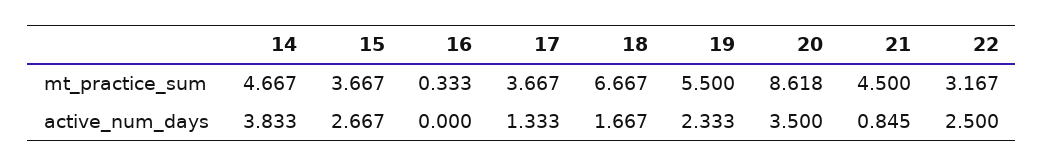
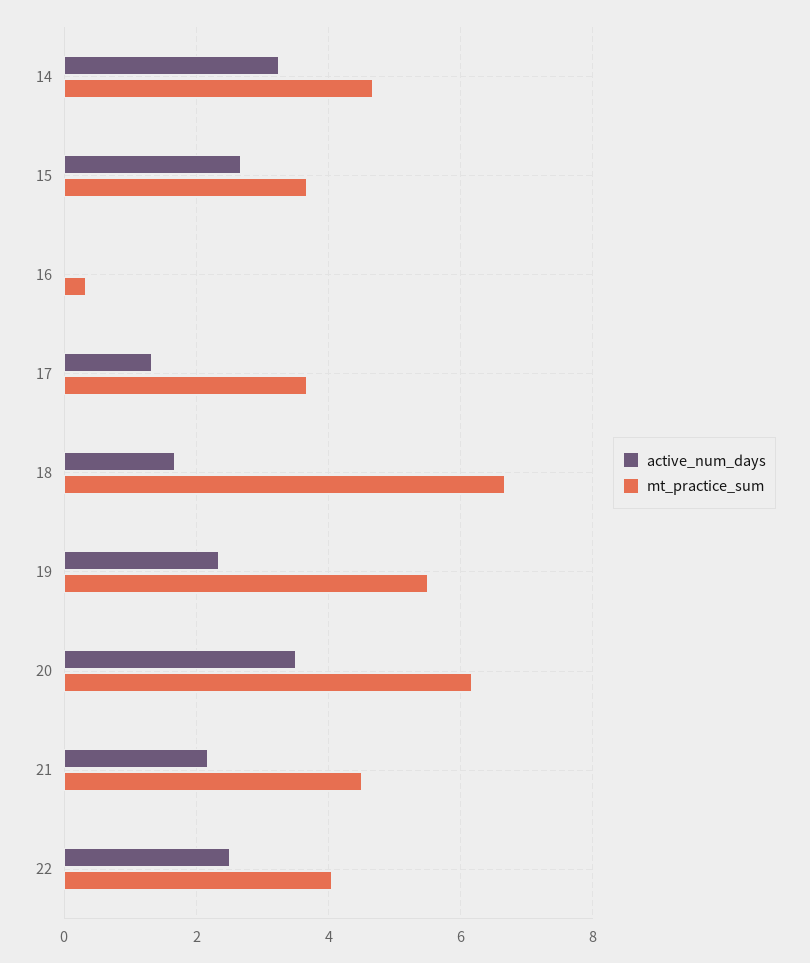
mt_practice_sum, 20: 8.618 -> 6.2
mt_practice_sum, 22: 3.167 -> 4
active_num_days, 14: 3.833 -> 3.2
active_num_days, 21: 0.845 -> 2.2

